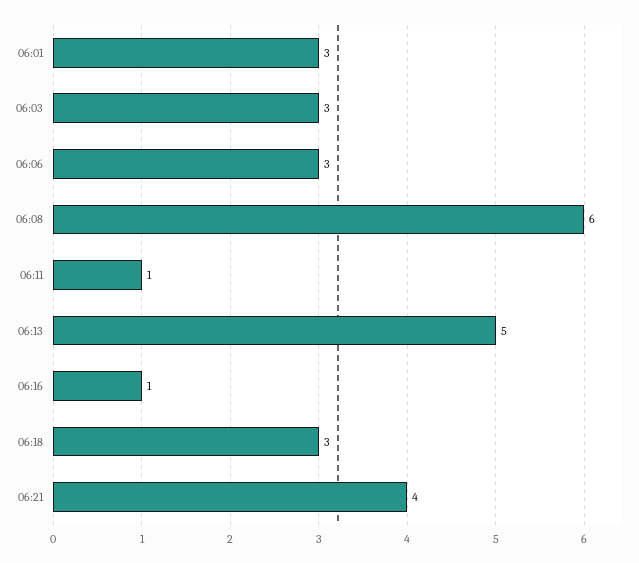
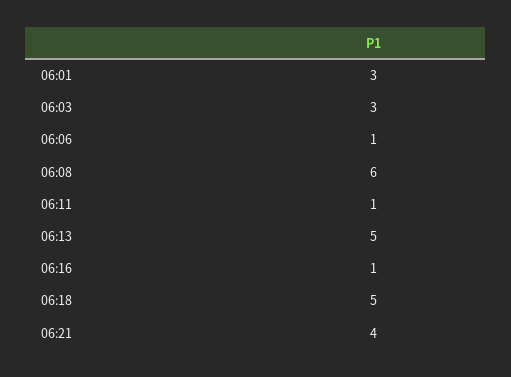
06:06: 3 -> 1
06:18: 3 -> 5

